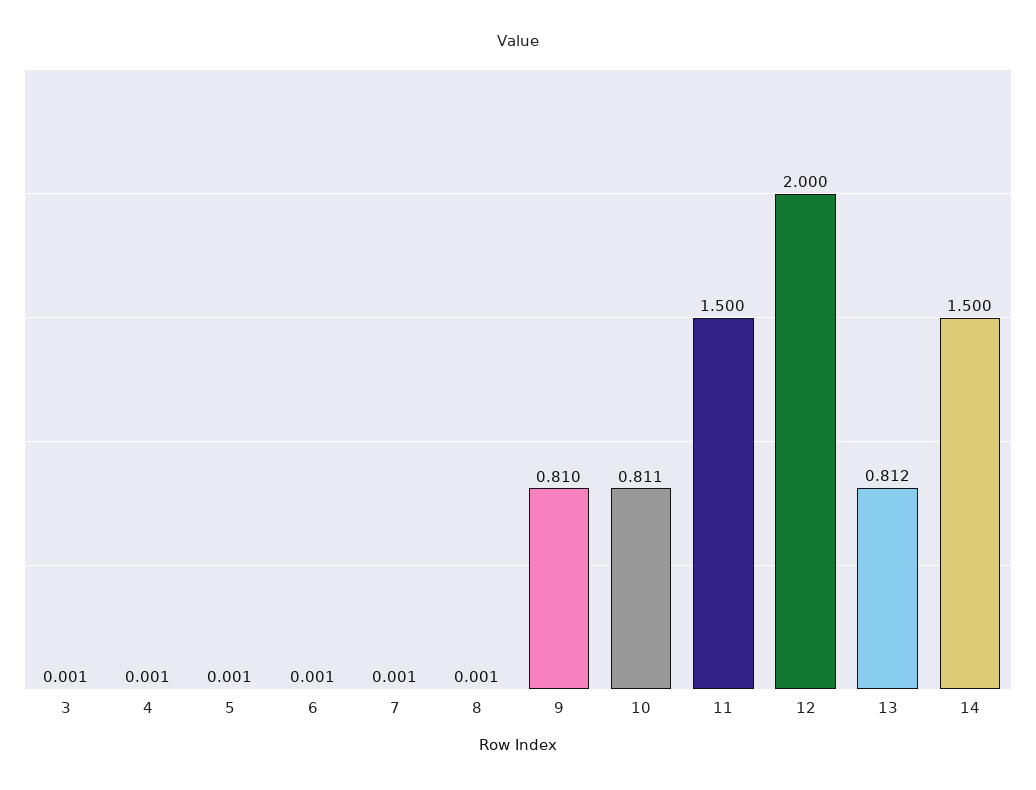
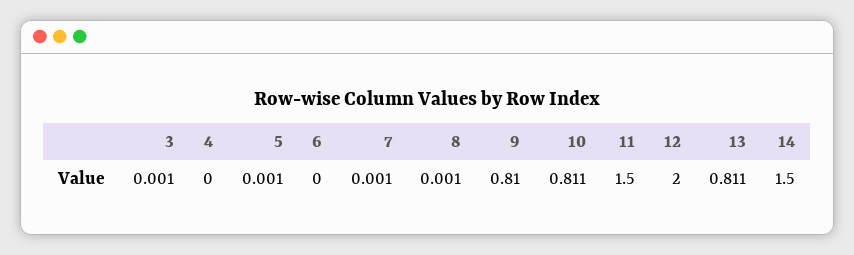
4: 0.001 -> 0
6: 0.001 -> 0
13: 0.812 -> 0.811

